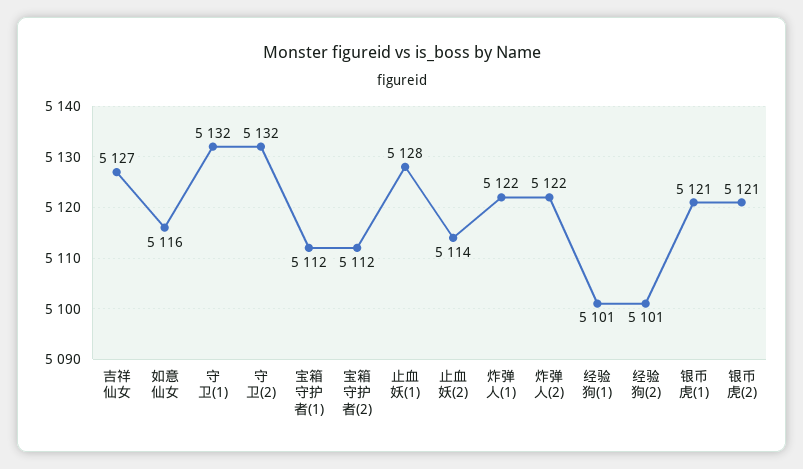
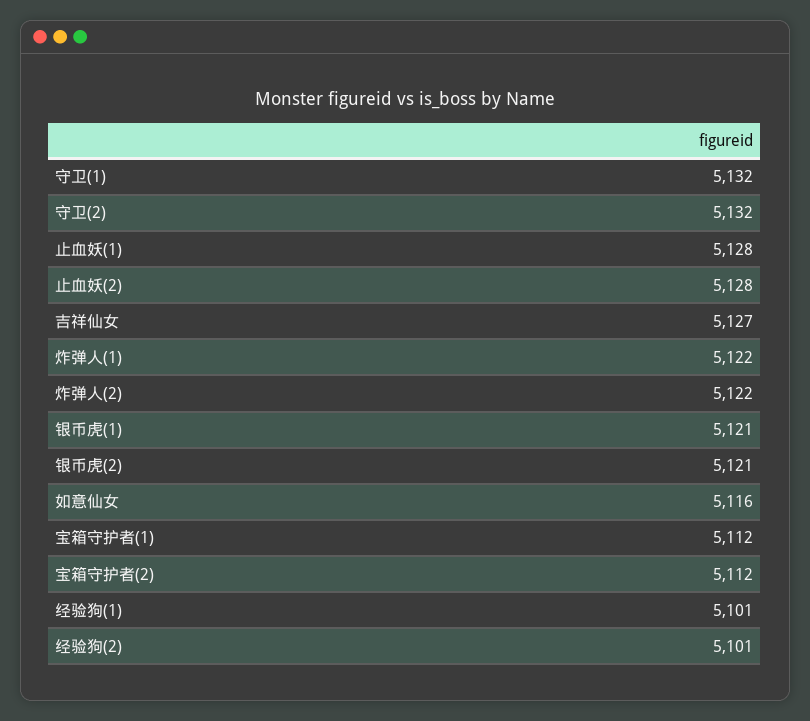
止血妖(2): 5114 -> 5128

